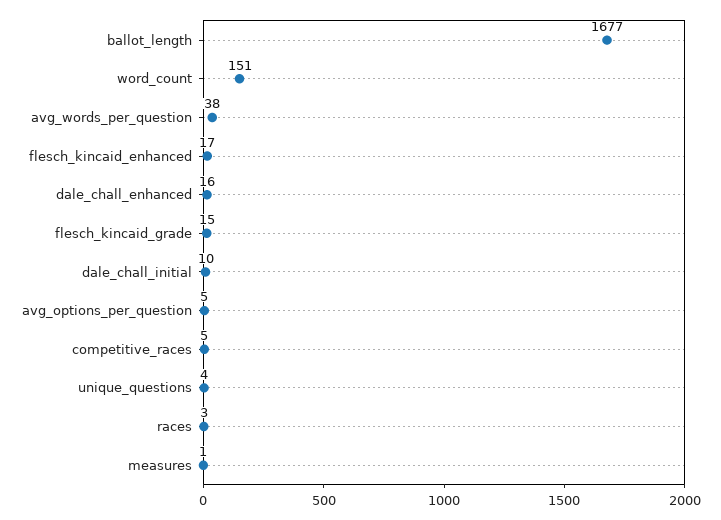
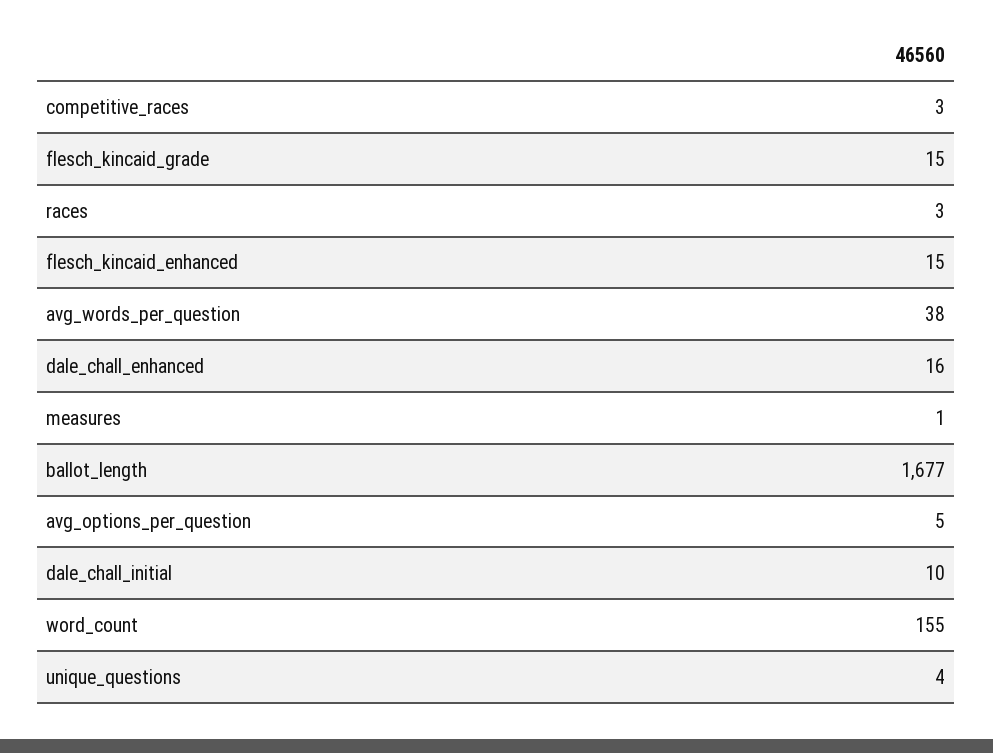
word_count: 151 -> 155
flesch_kincaid_enhanced: 17 -> 15
competitive_races: 5 -> 3

